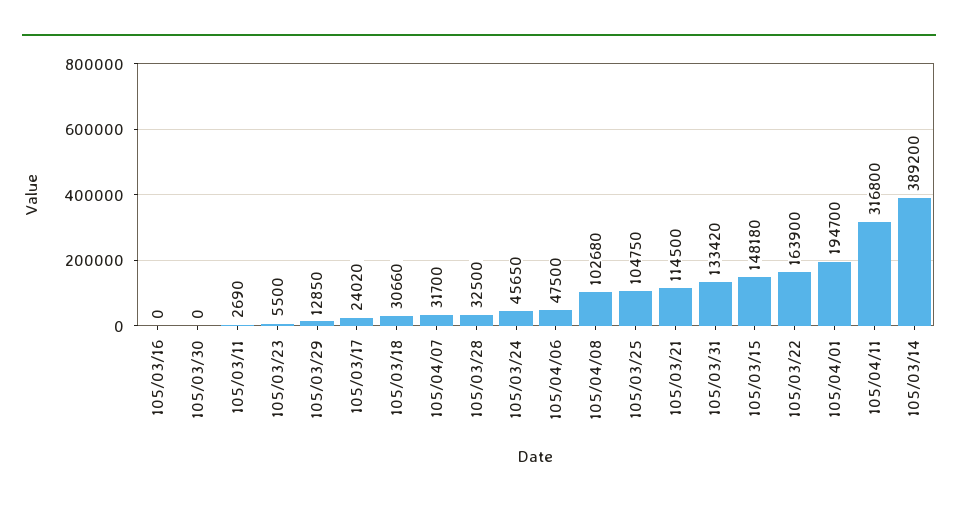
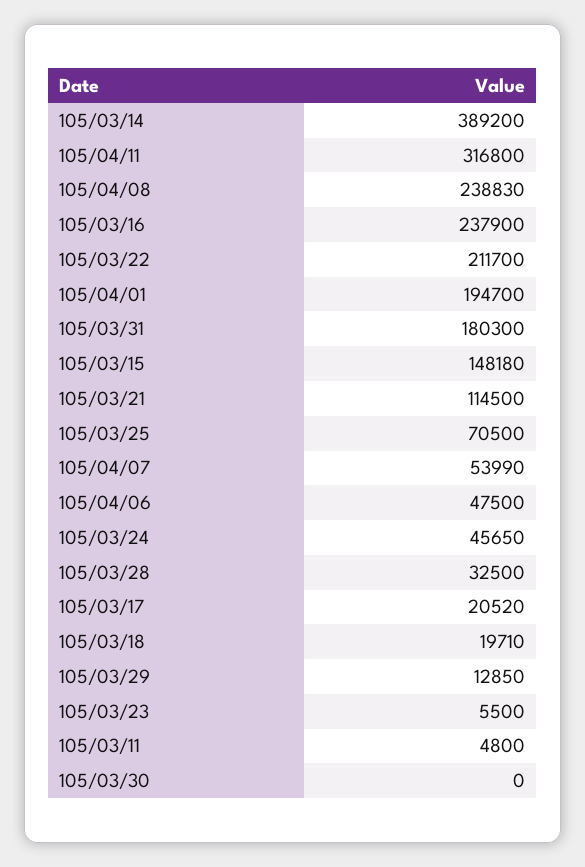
105/03/16: 0 -> 237900
105/03/11: 2690 -> 4800
105/03/17: 24020 -> 20520
105/03/18: 30660 -> 19710
105/04/07: 31700 -> 53990
105/04/08: 102680 -> 238830
105/03/25: 104750 -> 70500
105/03/31: 133420 -> 180300
105/03/22: 163900 -> 211700

